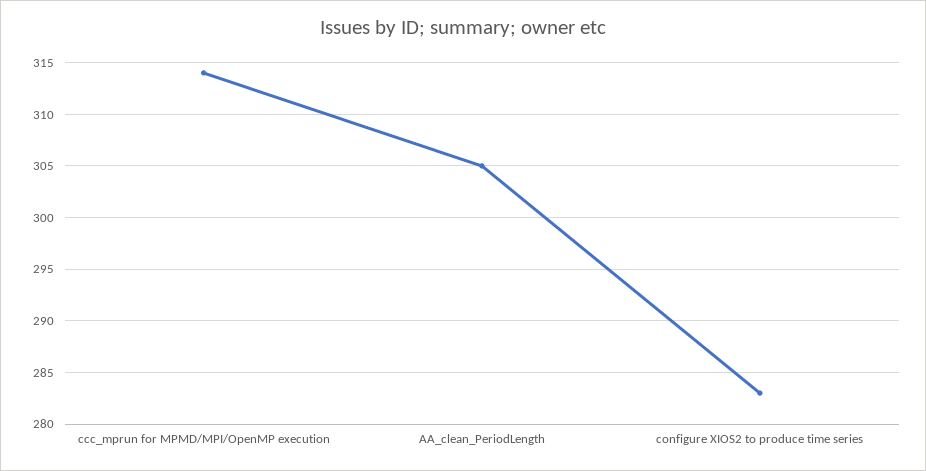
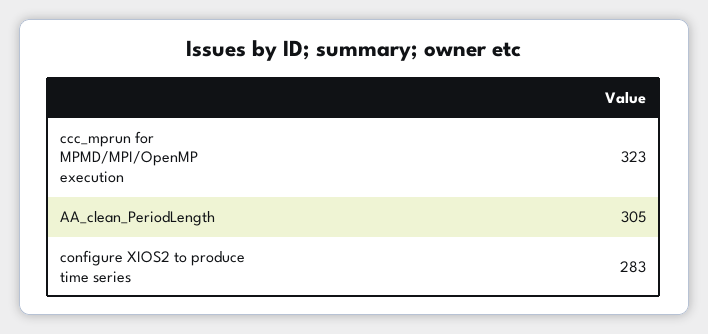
ccc_mprun for MPMD/MPI/OpenMP execution: 314 -> 323

